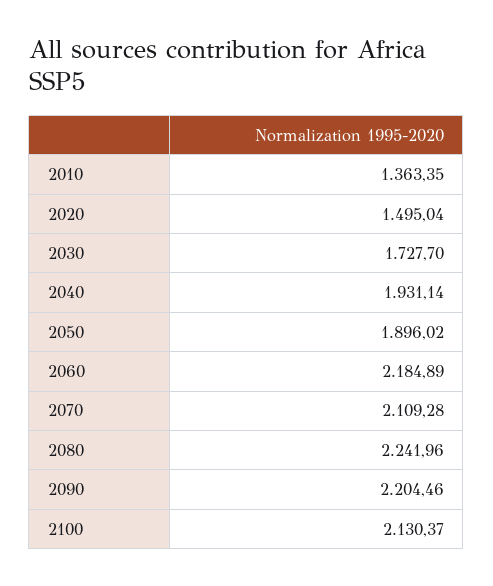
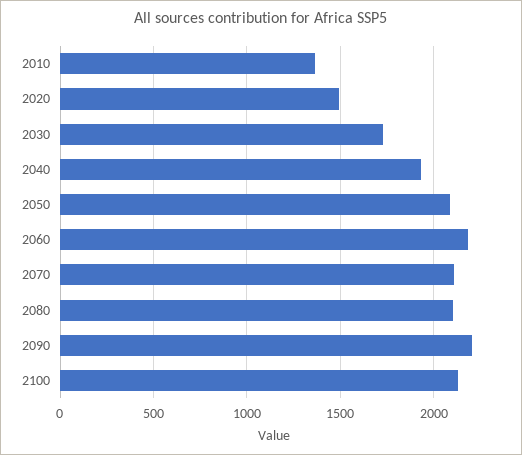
2050: 1896.02 -> 2100
2080: 2241.96 -> 2100

